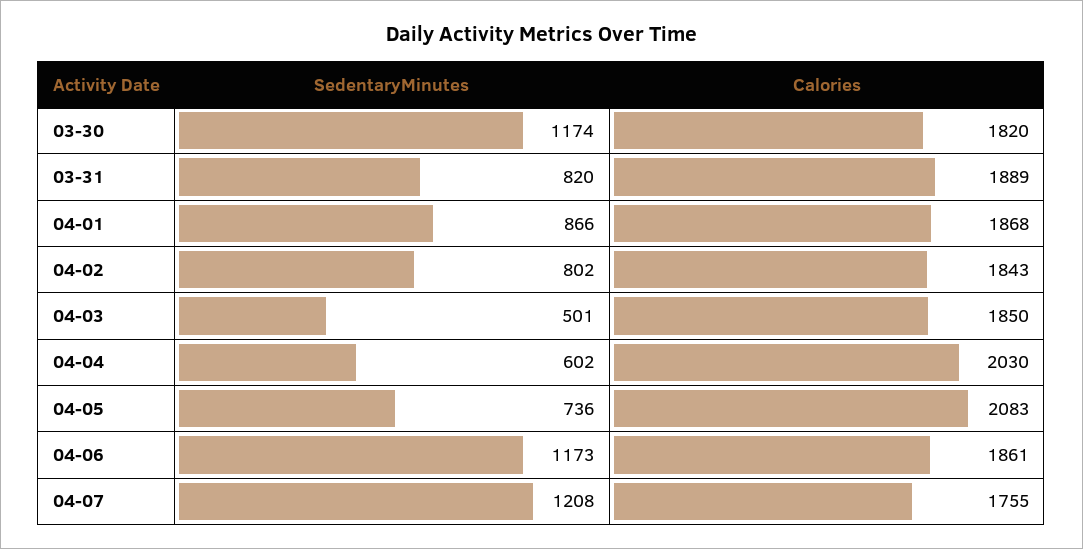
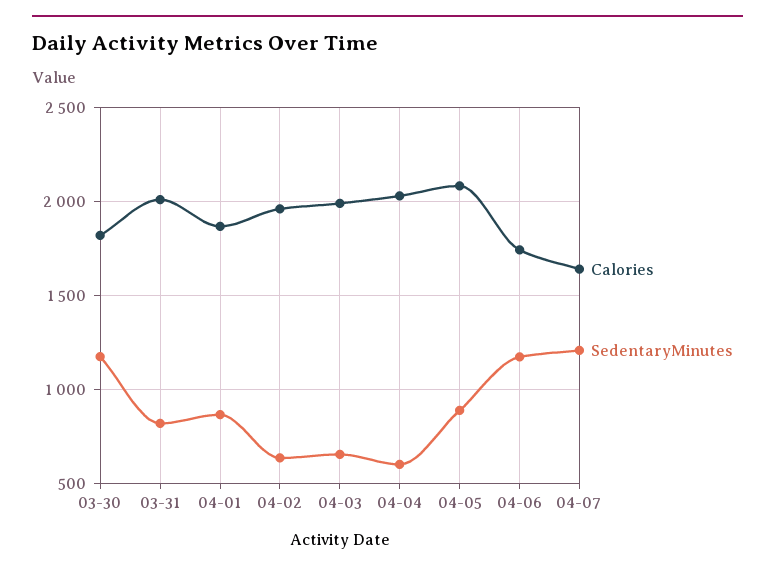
Calories, 03-31: 1889 -> 2000
SedentaryMinutes, 04-02: 802 -> 650
Calories, 04-02: 1843 -> 1950
SedentaryMinutes, 04-03: 501 -> 650
Calories, 04-03: 1850 -> 2000
SedentaryMinutes, 04-05: 736 -> 900
Calories, 04-06: 1861 -> 1750
Calories, 04-07: 1755 -> 1650

